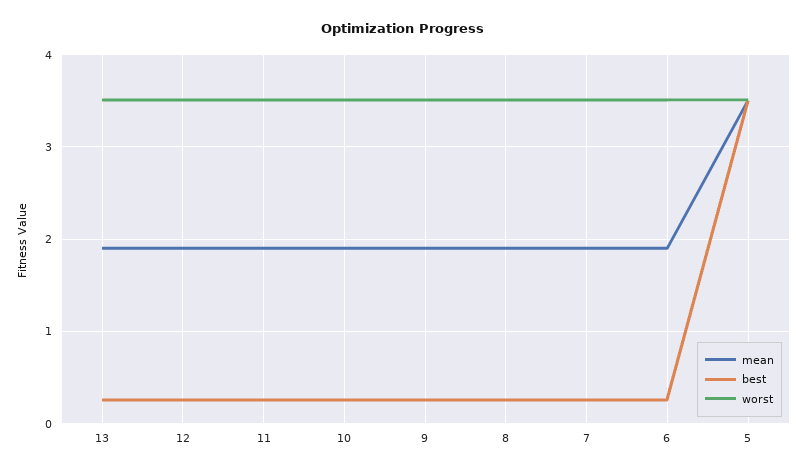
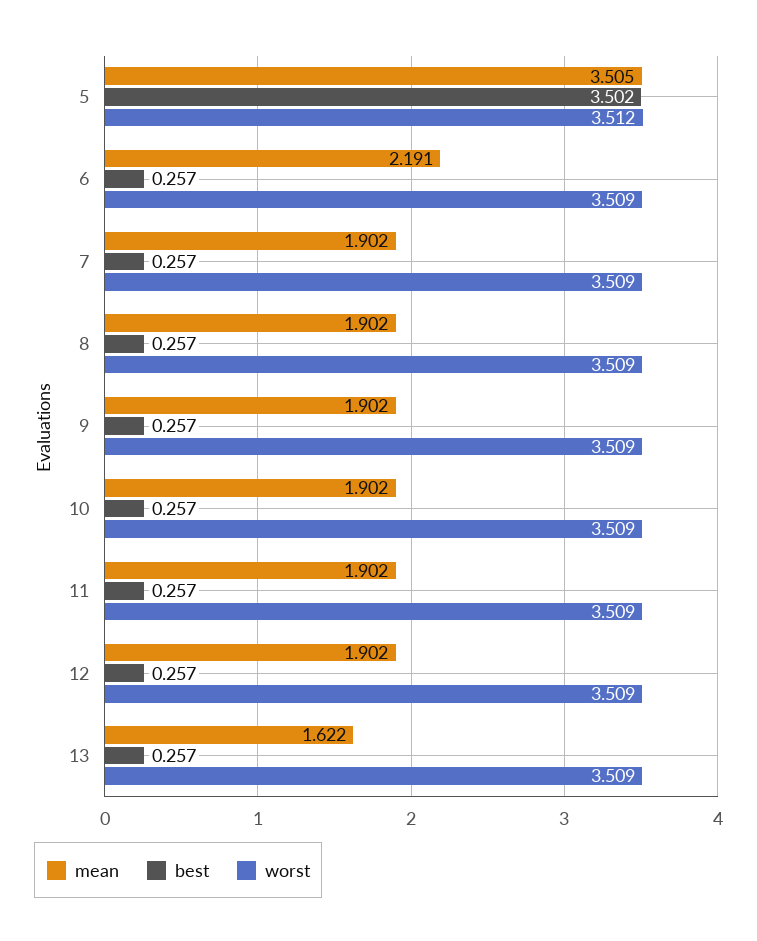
mean, 13: 1.9 -> 1.622
mean, 6: 1.9 -> 2.191

